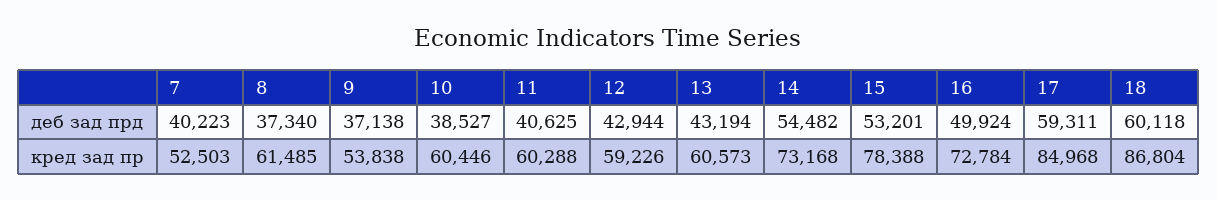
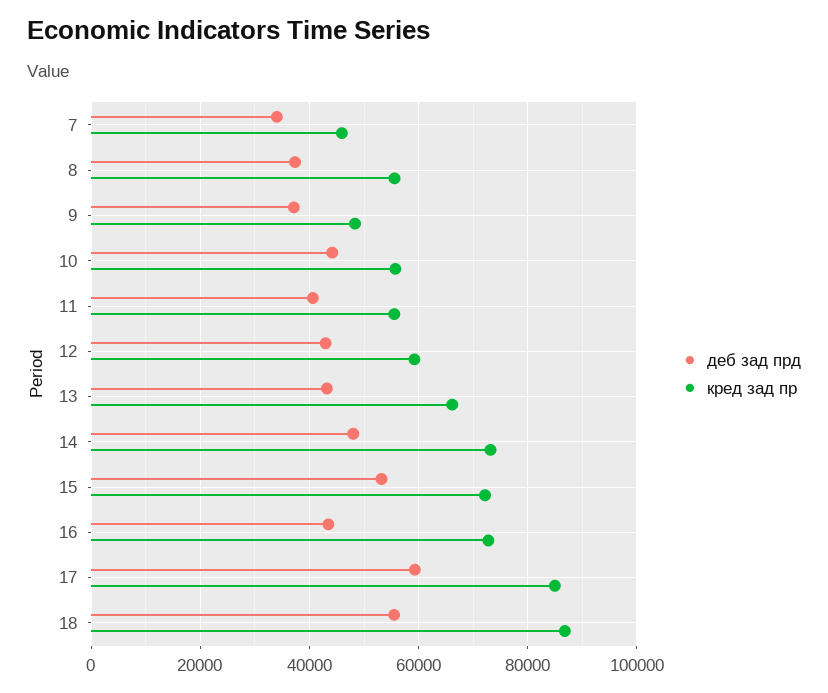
деб зад прд, 7: 40223 -> 34000
деб зад прд, 10: 38527 -> 44000
деб зад прд, 14: 54482 -> 48000
деб зад прд, 16: 49924 -> 44000
деб зад прд, 18: 60118 -> 56000
кред зад пр, 7: 52503 -> 46000
кред зад пр, 8: 61485 -> 56000
кред зад пр, 9: 53838 -> 48000
кред зад пр, 10: 60446 -> 56000
кред зад пр, 11: 60288 -> 56000
кред зад пр, 13: 60573 -> 66000
кред зад пр, 15: 78388 -> 72000

